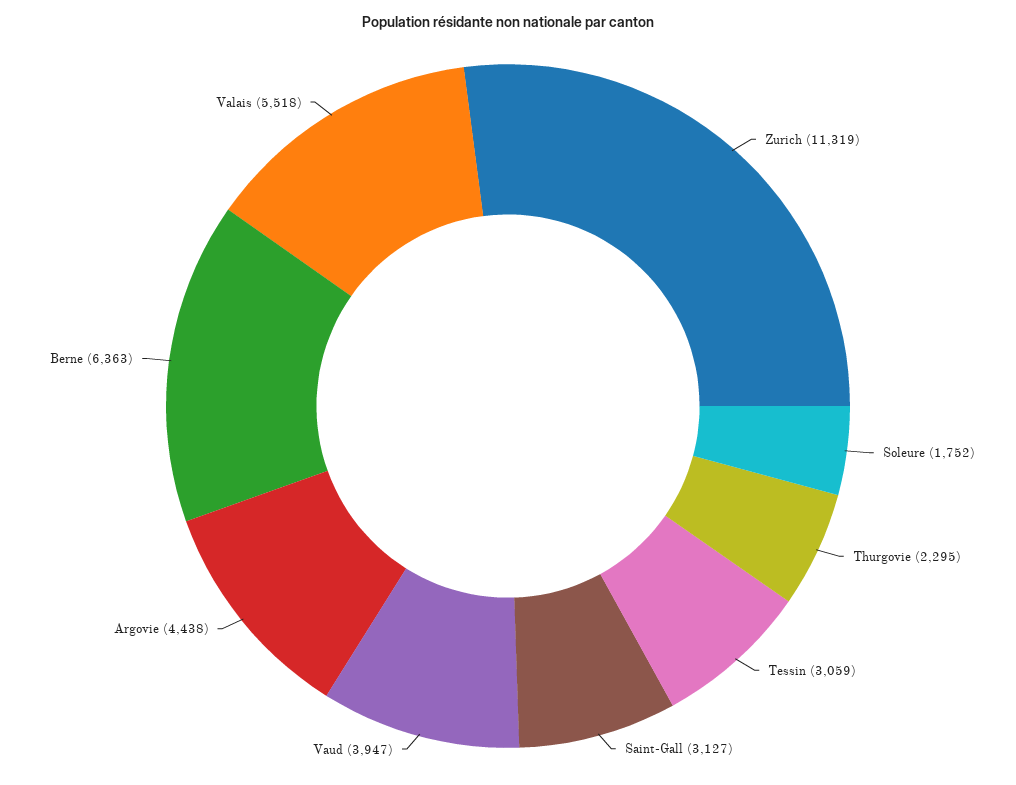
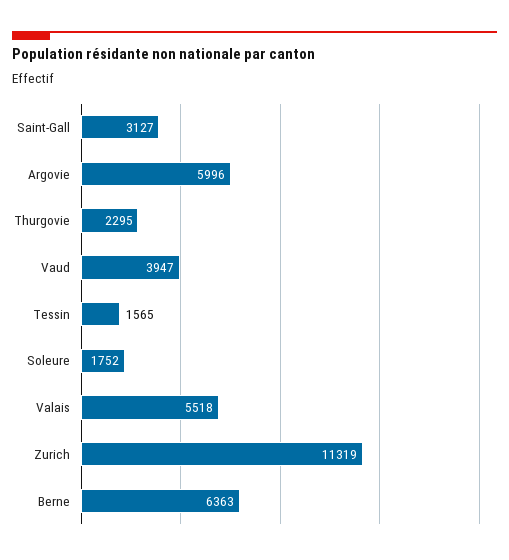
Tessin: 3059 -> 1565
Argovie: 4438 -> 5996

